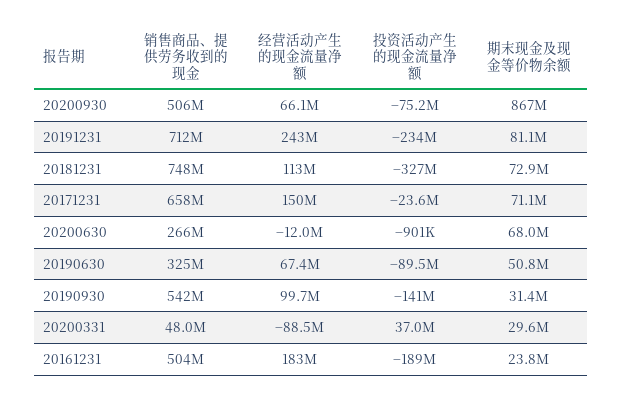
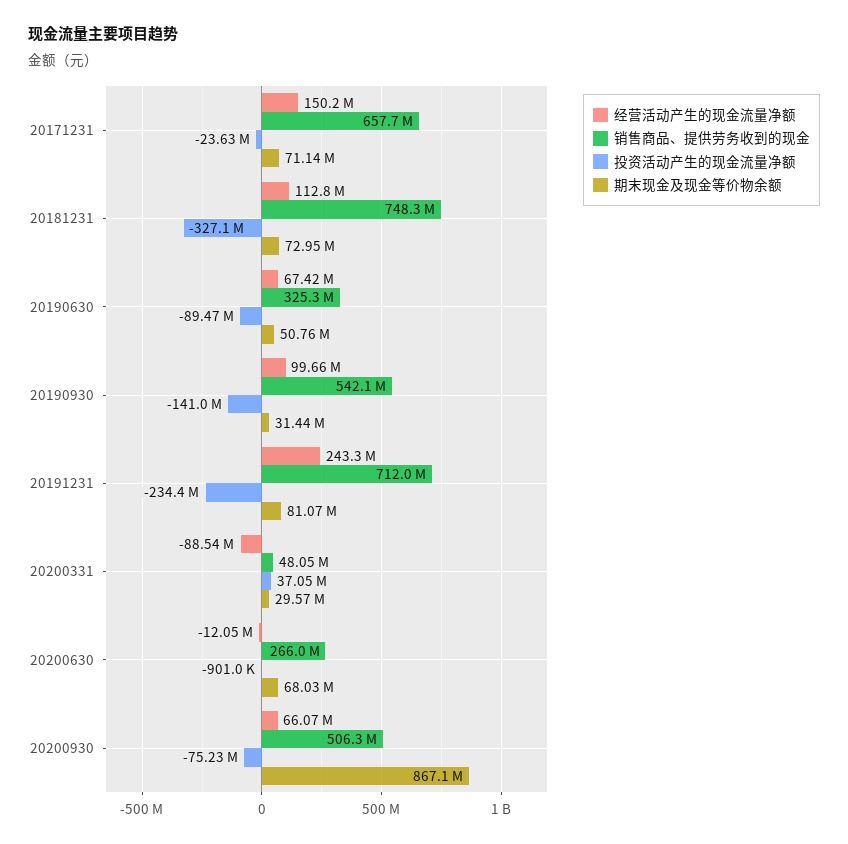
销售商品、提供劳务收到的现金, 20161231: 504000000 -> none
经营活动产生的现金流量净额, 20161231: 183000000 -> none
投资活动产生的现金流量净额, 20161231: -189000000 -> none
期末现金及现金等价物余额, 20161231: 23800000 -> none

